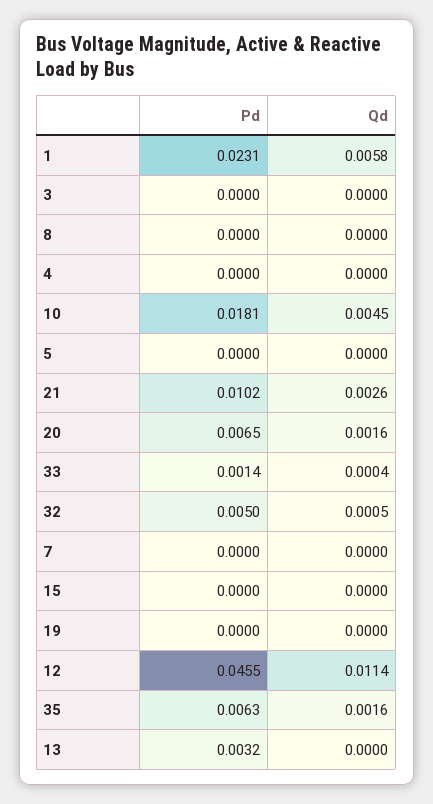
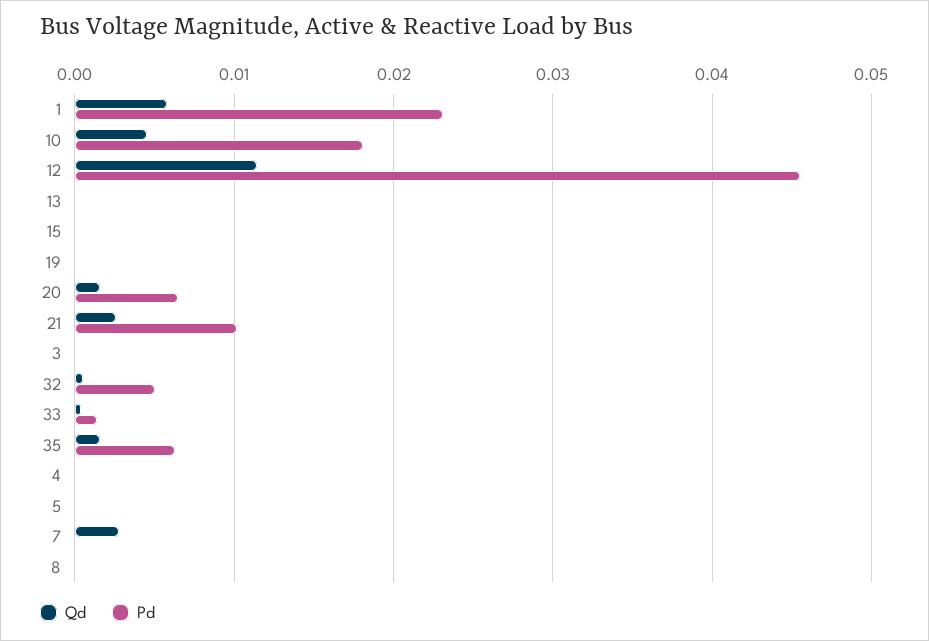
Qd, 7: 0 -> 0.003
Pd, 13: 0.0032 -> 0

